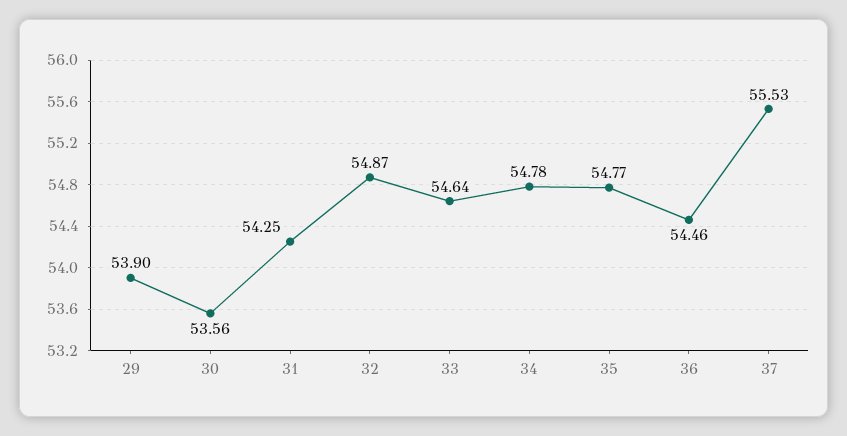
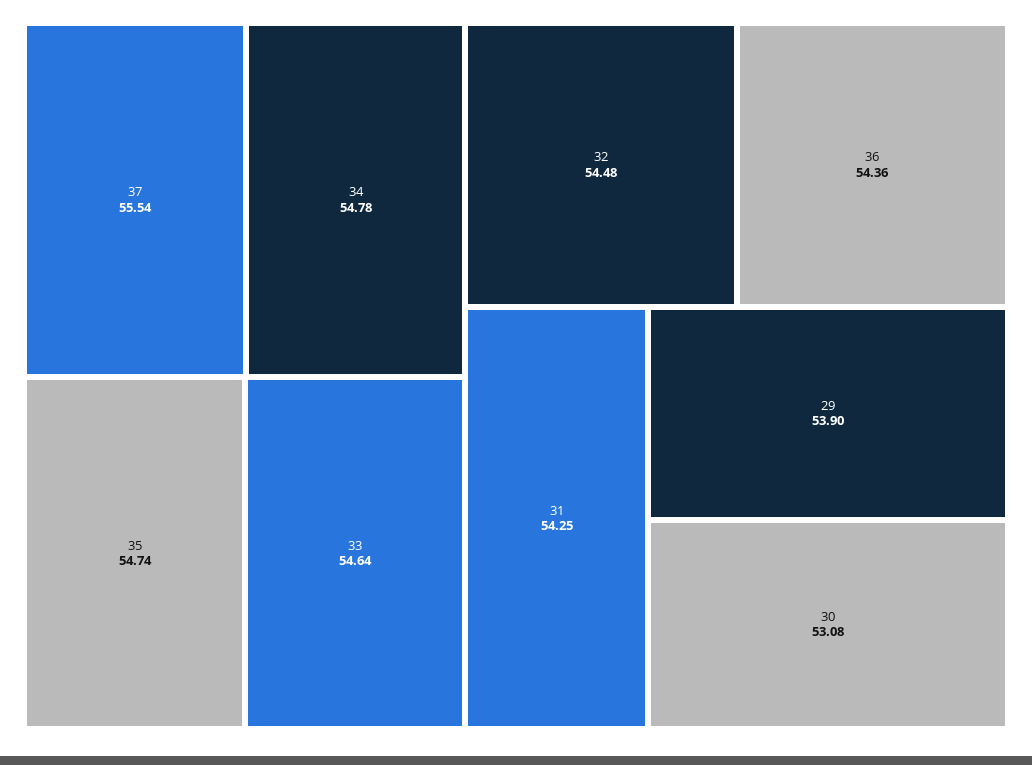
30: 53.56 -> 53.08
32: 54.87 -> 54.48
35: 54.77 -> 54.74
36: 54.46 -> 54.36
37: 55.53 -> 55.54

